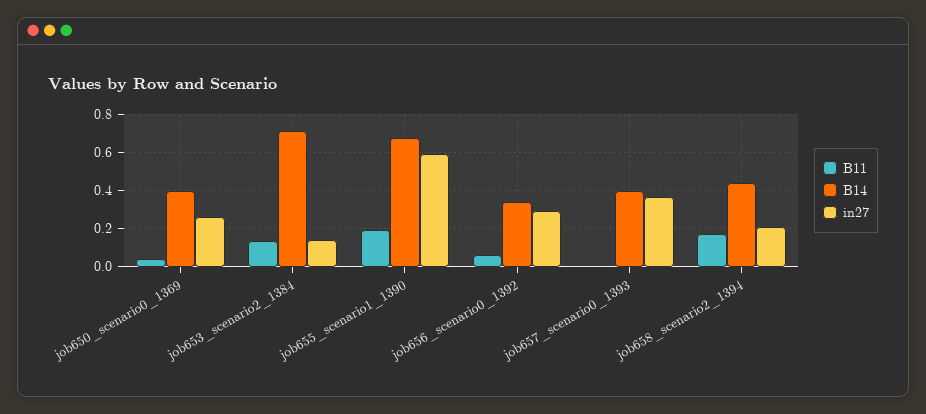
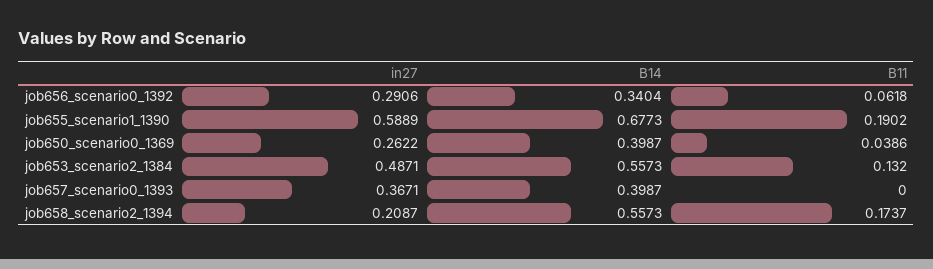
B14, job653_scenario2_1384: 0.7 -> 0.5573
in27, job653_scenario2_1384: 0.15 -> 0.4871
B14, job658_scenario2_1394: 0.45 -> 0.5573

